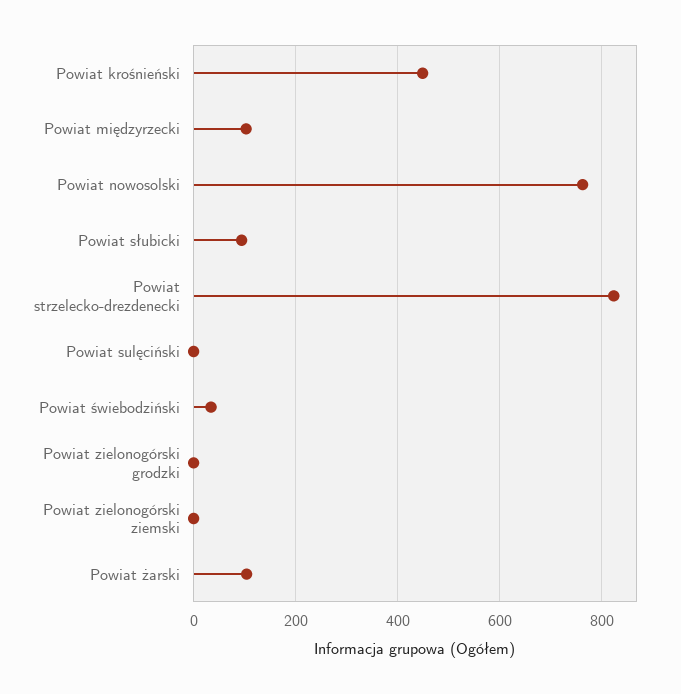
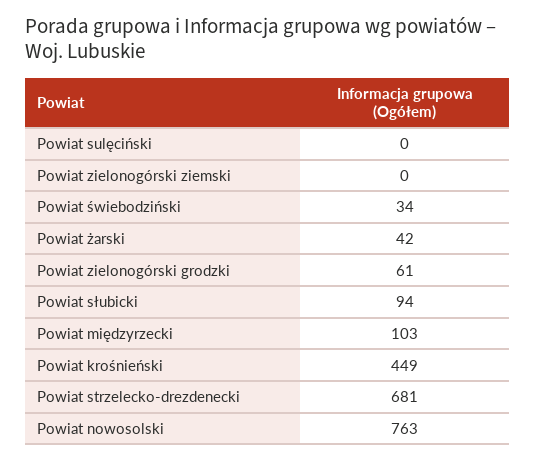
Powiat strzelecko-drezdenecki: 820 -> 681
Powiat zielonogórski grodzki: 0 -> 61
Powiat żarski: 100 -> 42

